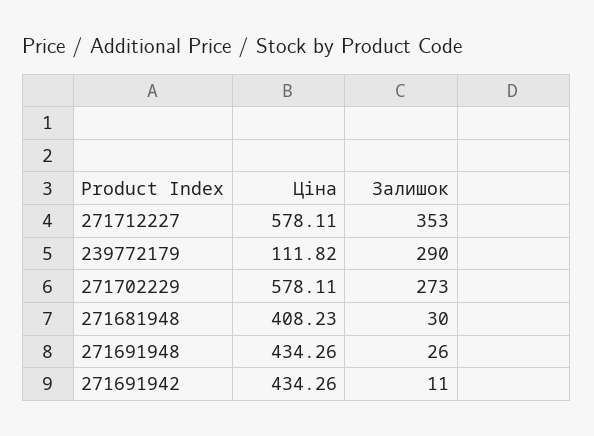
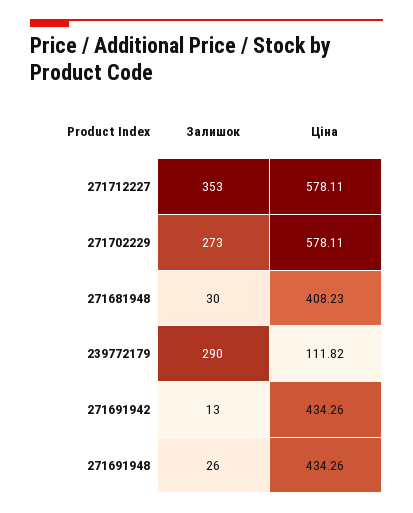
Залишок, 271691942: 11 -> 13

